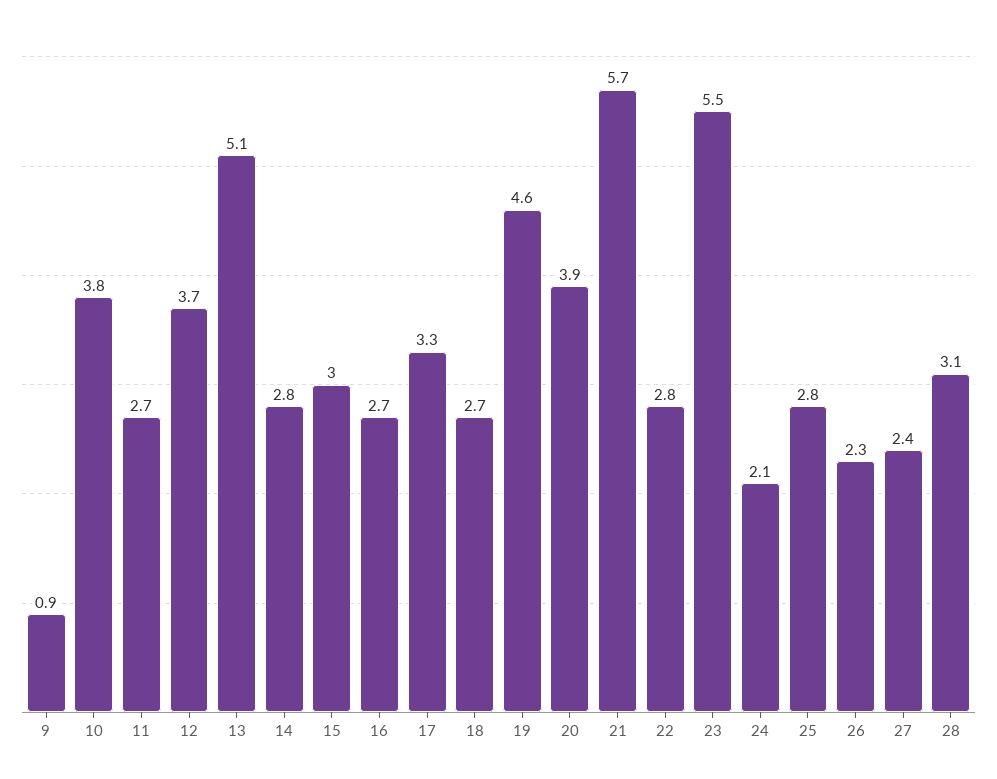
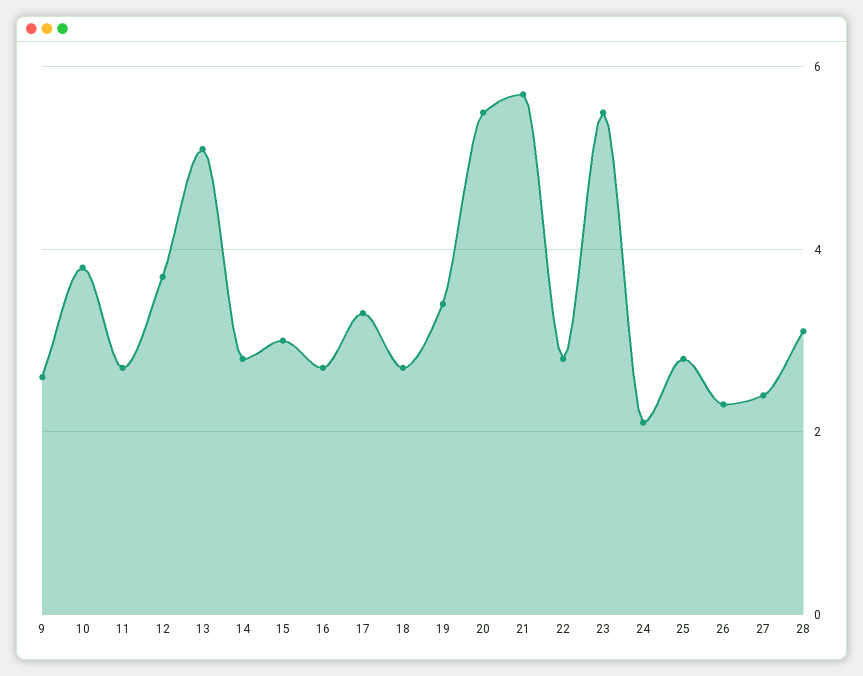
9: 0.9 -> 2.5
19: 4.6 -> 3.5
20: 3.9 -> 5.5

